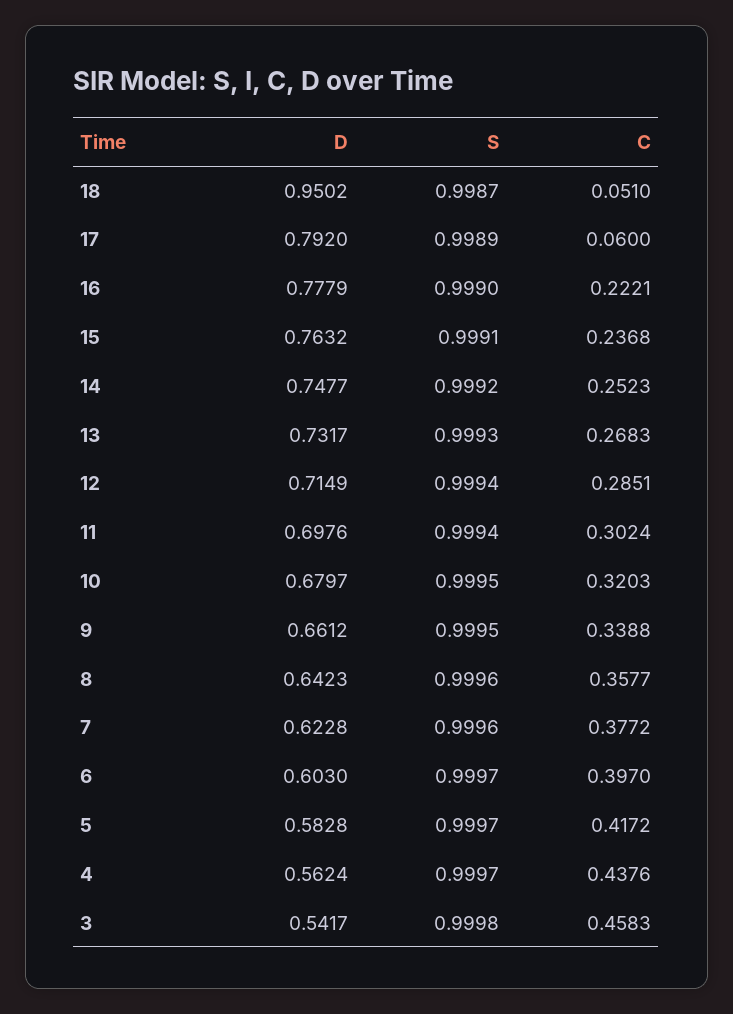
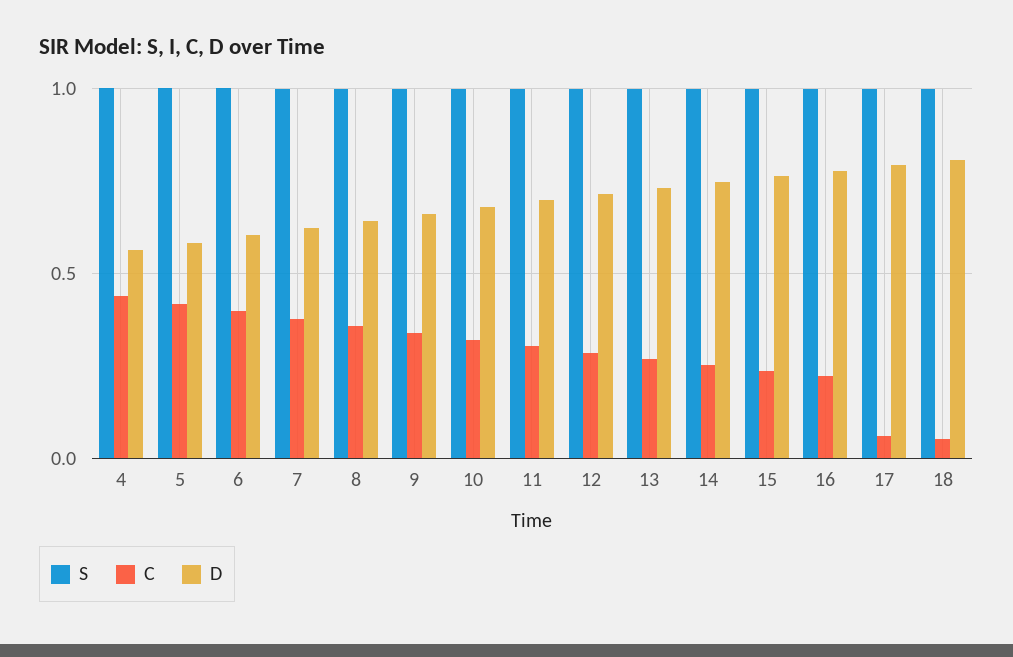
D, 18: 0.9502 -> 0.8
D, 3: 0.5417 -> none
S, 3: 0.9998 -> none
C, 3: 0.4583 -> none

